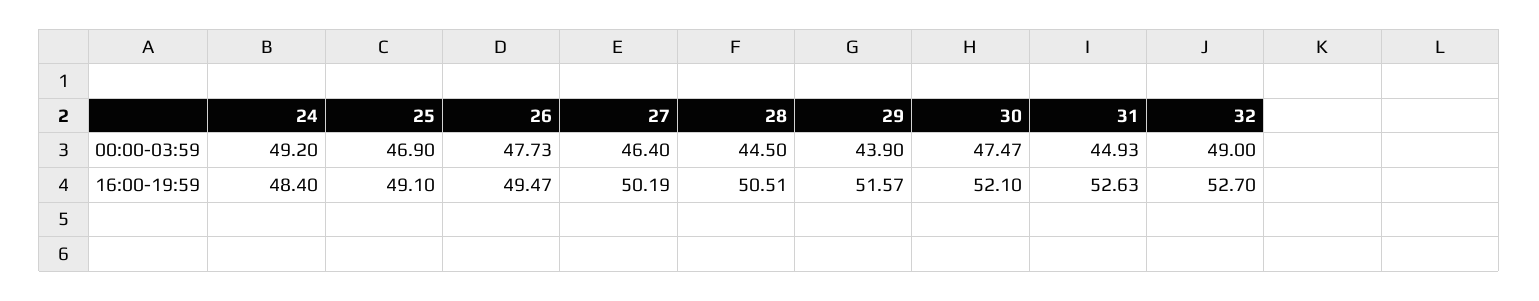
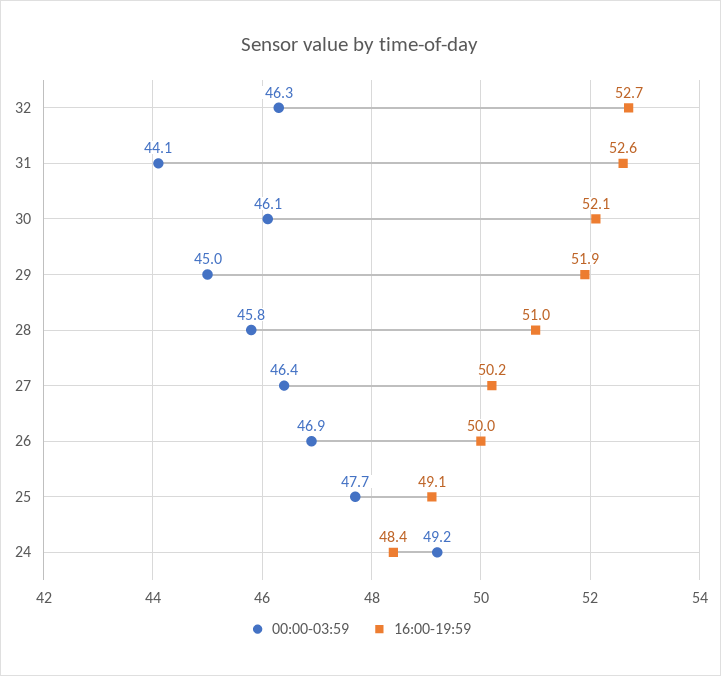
00:00-03:59, 25: 46.9 -> 47.7
00:00-03:59, 26: 47.73 -> 46.9
00:00-03:59, 28: 44.5 -> 45.8
00:00-03:59, 29: 43.9 -> 45
00:00-03:59, 30: 47.47 -> 46.1
00:00-03:59, 31: 44.93 -> 44.1
00:00-03:59, 32: 49 -> 46.3
16:00-19:59, 26: 49.47 -> 50
16:00-19:59, 28: 50.51 -> 51
16:00-19:59, 29: 51.57 -> 51.9

